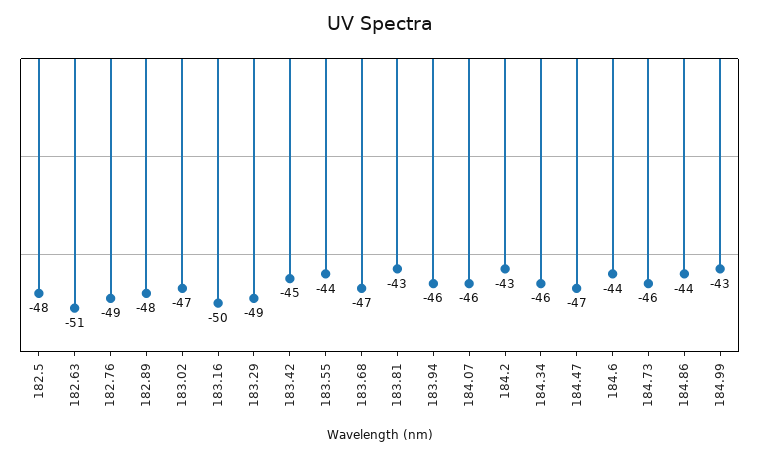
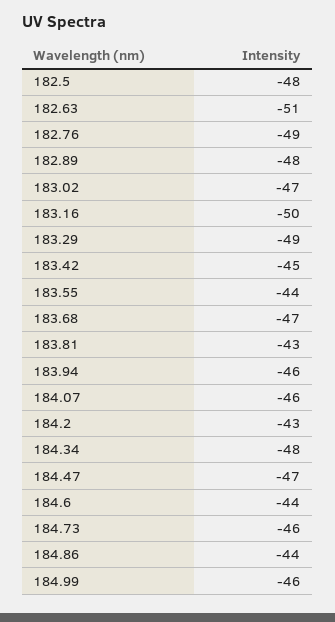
184.34: -46 -> -48
184.99: -43 -> -46

